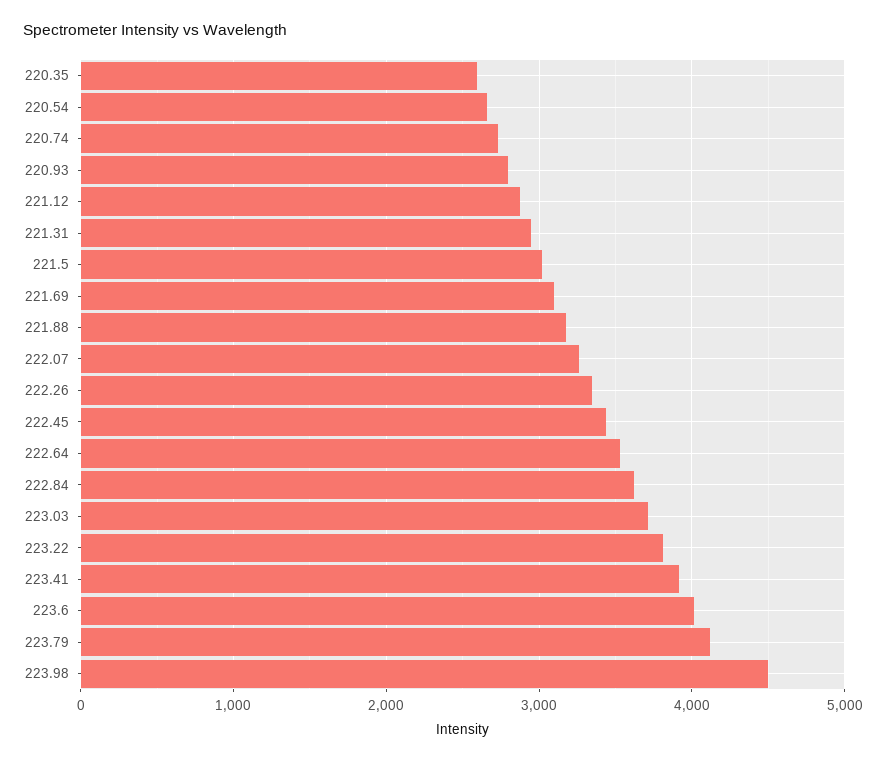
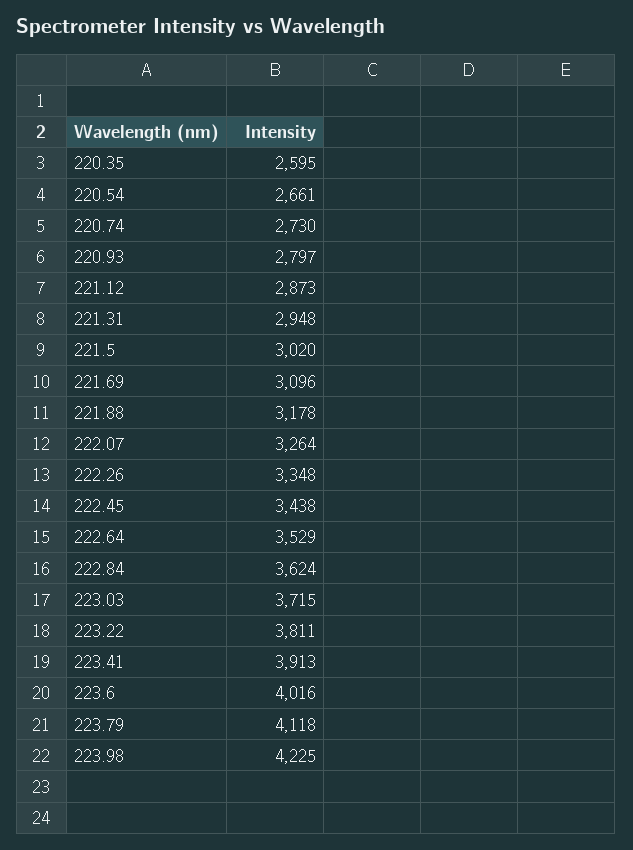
223.98: 4500 -> 4225

